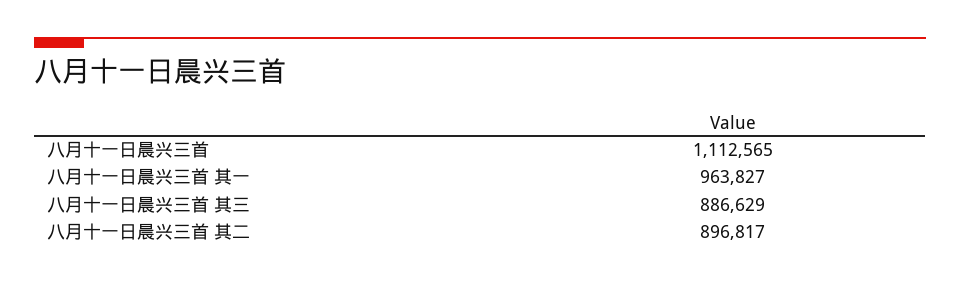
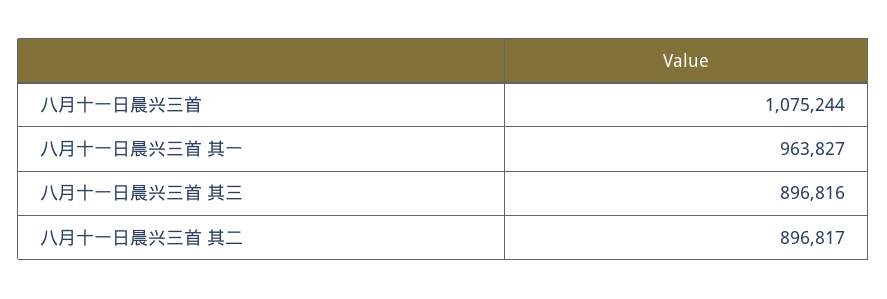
八月十一日晨兴三首: 1112565 -> 1075244
八月十一日晨兴三首 其三: 886629 -> 896816

